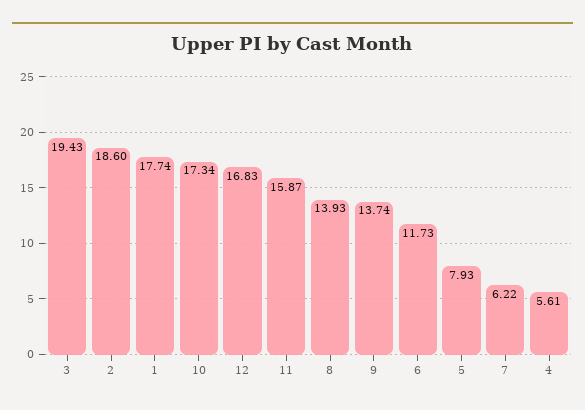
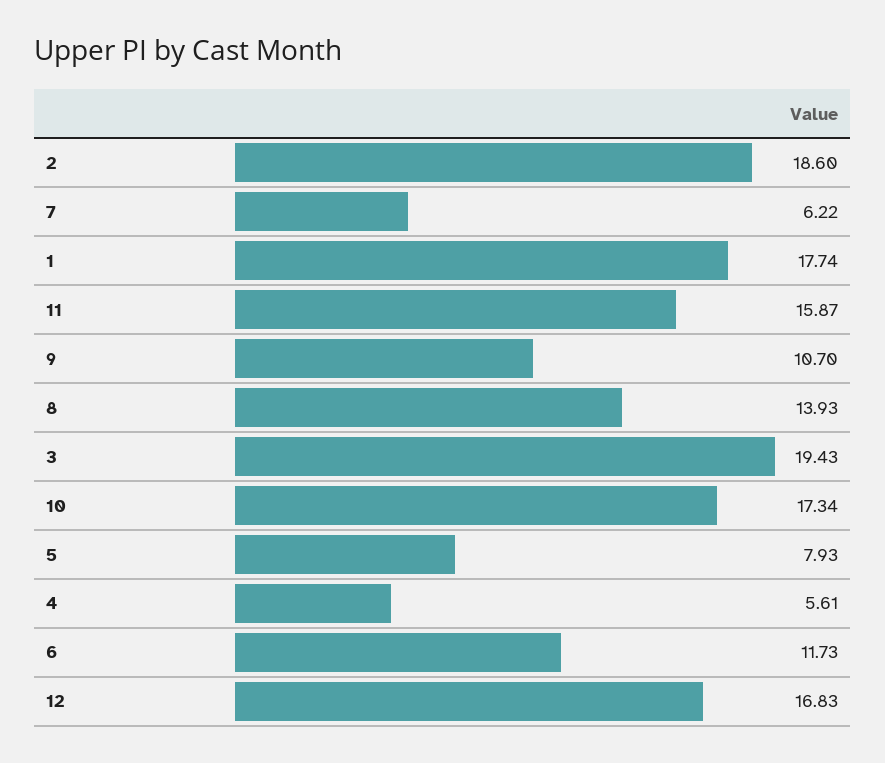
9: 13.74 -> 10.7

